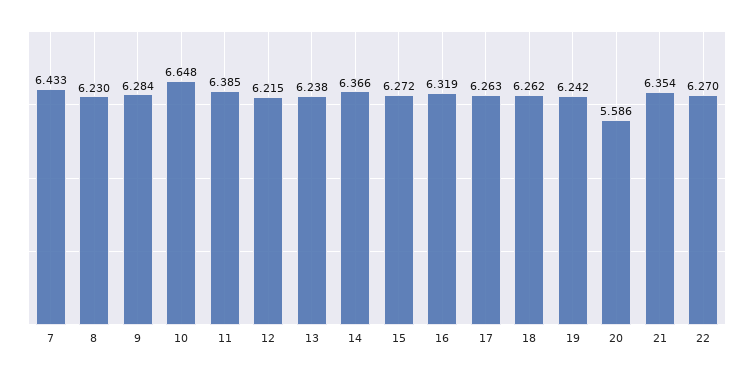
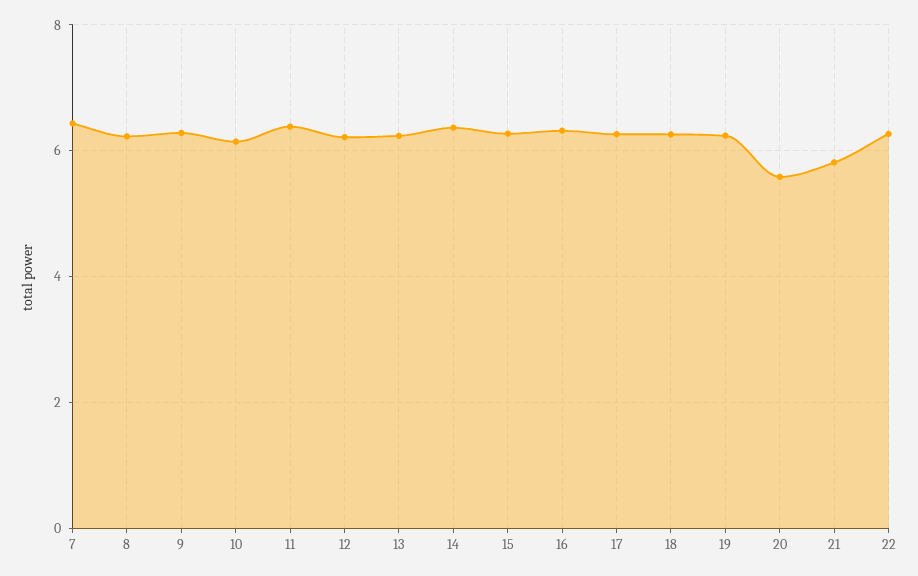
10: 6.648 -> 6.2
21: 6.354 -> 5.8

